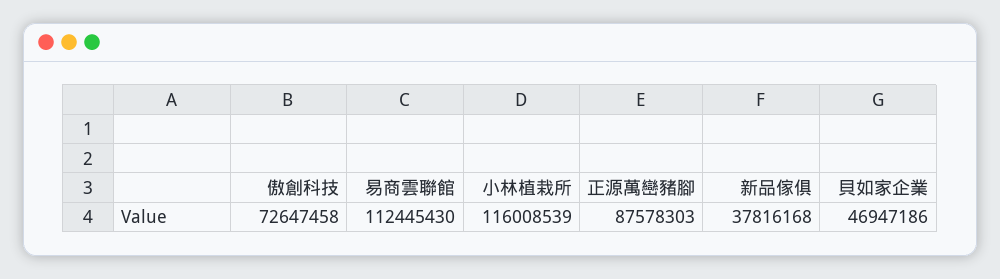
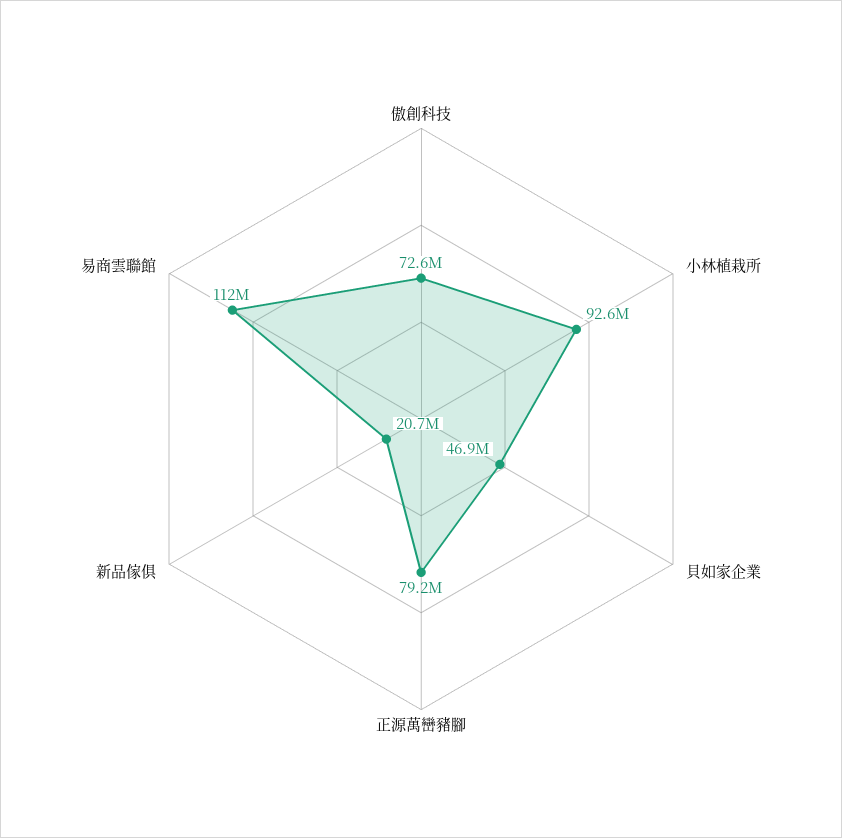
小林植栽所: 116008539 -> 92600000
正源萬巒豬腳: 87578303 -> 79200000
新品傢俱: 37816168 -> 20700000

